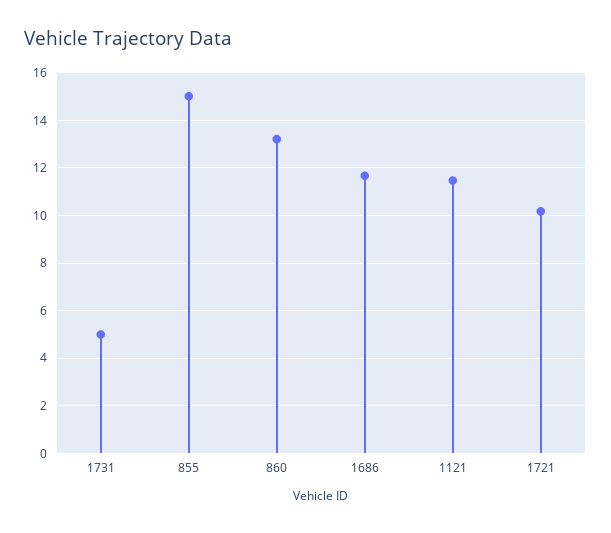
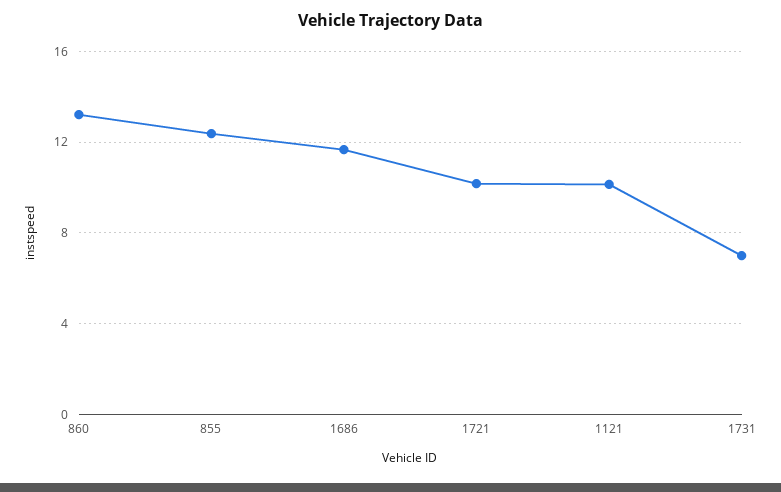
1731: 5 -> 7
855: 15 -> 12.5
1121: 11.5 -> 10

